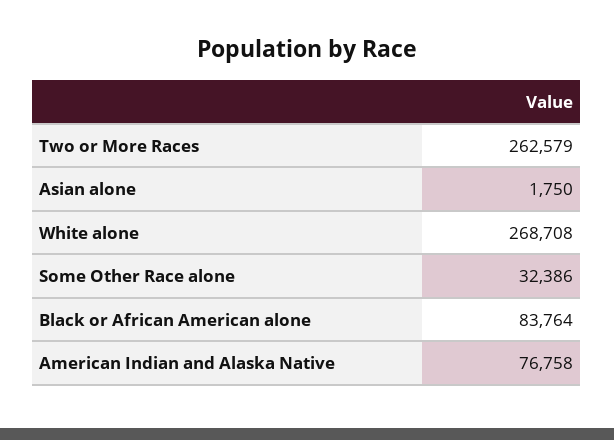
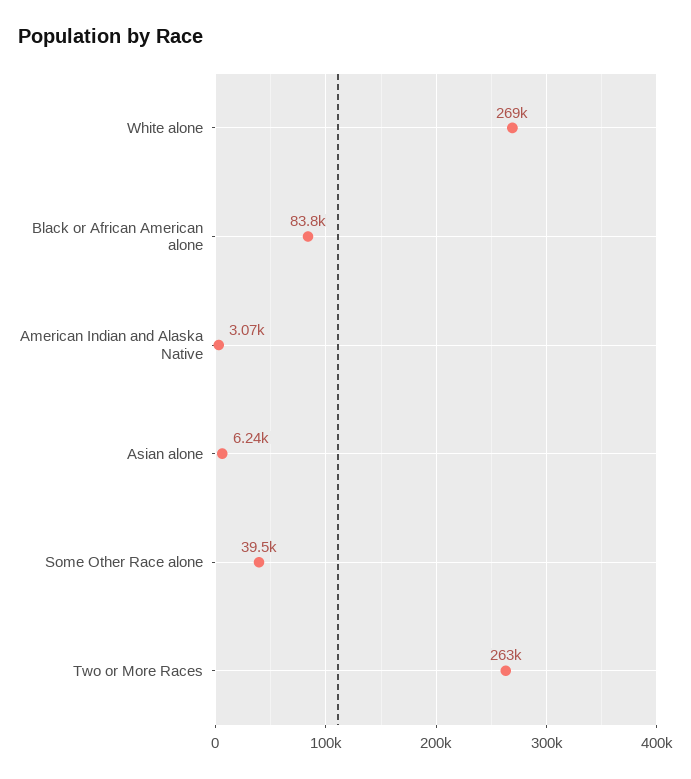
Asian alone: 1750 -> 6240
Some Other Race alone: 32386 -> 39500
American Indian and Alaska Native: 76758 -> 3070

